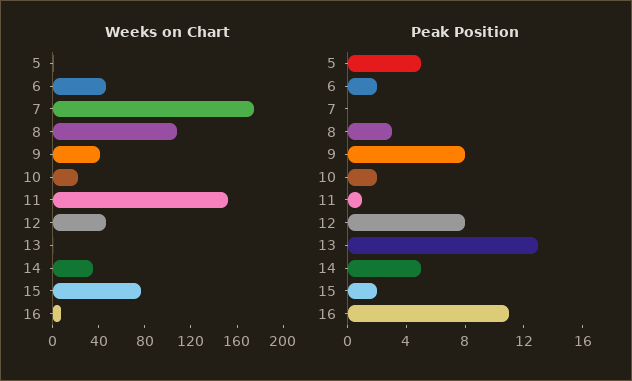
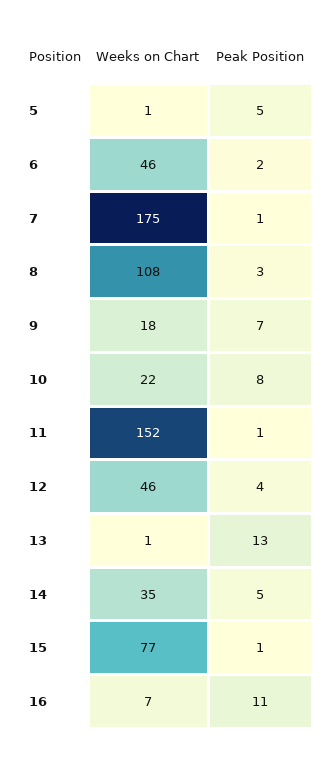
Weeks on Chart, 9: 40 -> 18
Peak Position, 7: 0 -> 1
Peak Position, 9: 8 -> 7
Peak Position, 10: 2 -> 8
Peak Position, 12: 8 -> 4
Peak Position, 15: 2 -> 1

